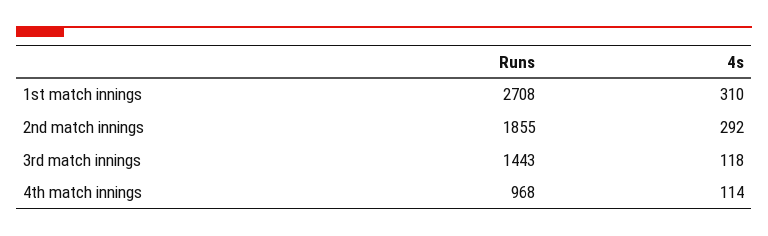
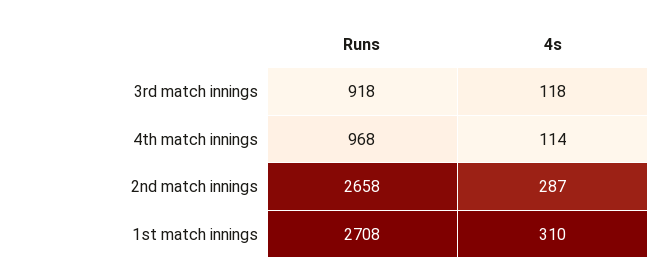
Runs, 2nd match innings: 1855 -> 2658
4s, 2nd match innings: 292 -> 287
Runs, 3rd match innings: 1443 -> 918

